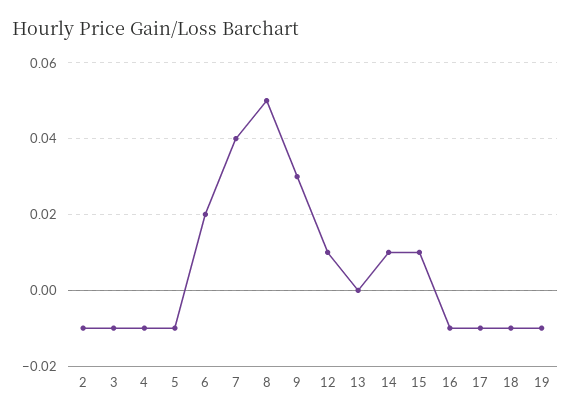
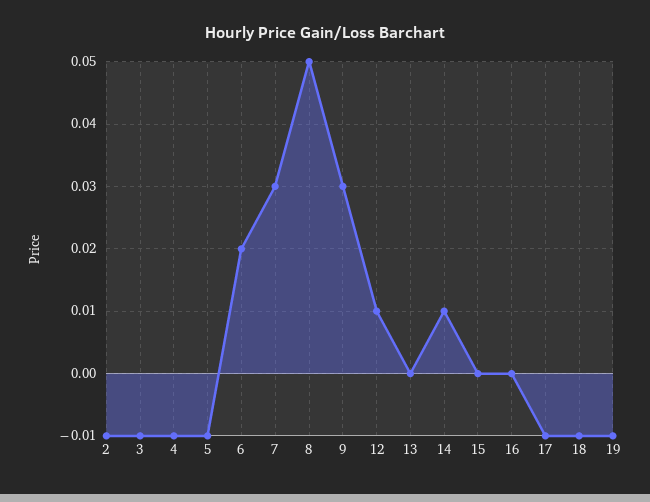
7: 0.04 -> 0.03
15: 0.01 -> 0
16: -0.01 -> 0

